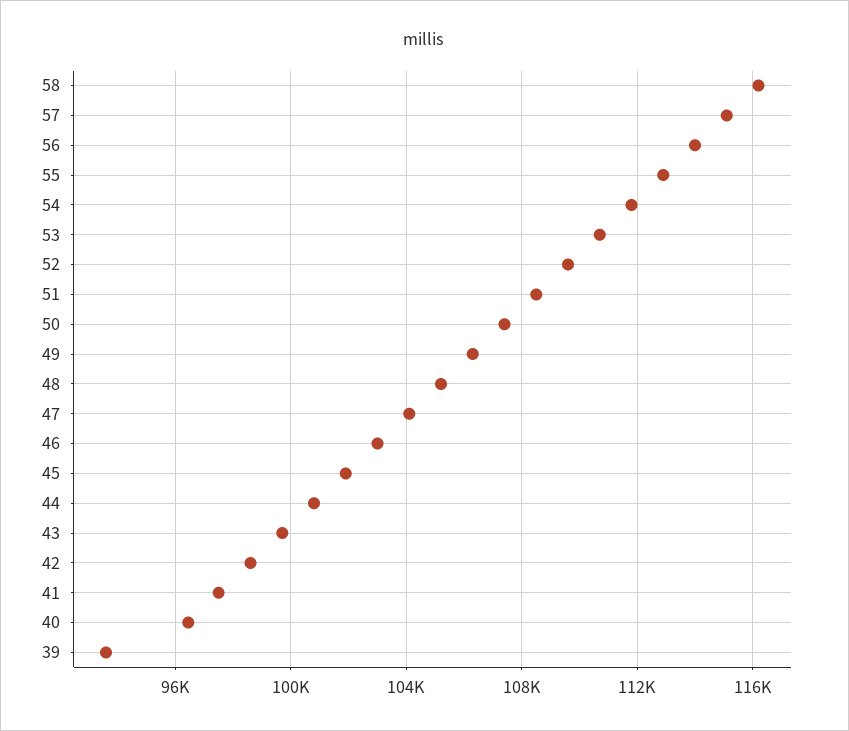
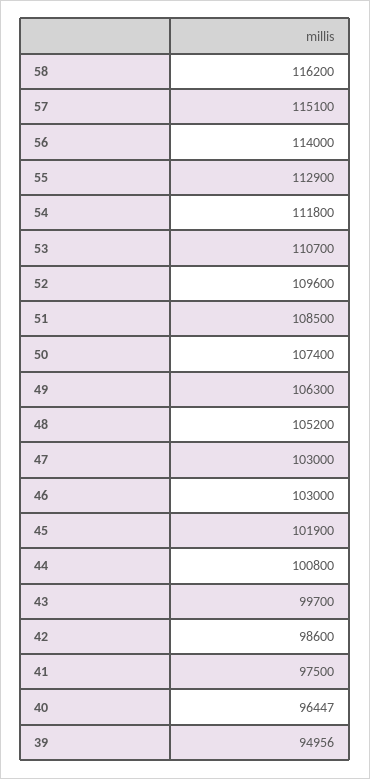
47: 104000 -> 103000
39: 93500 -> 94956

